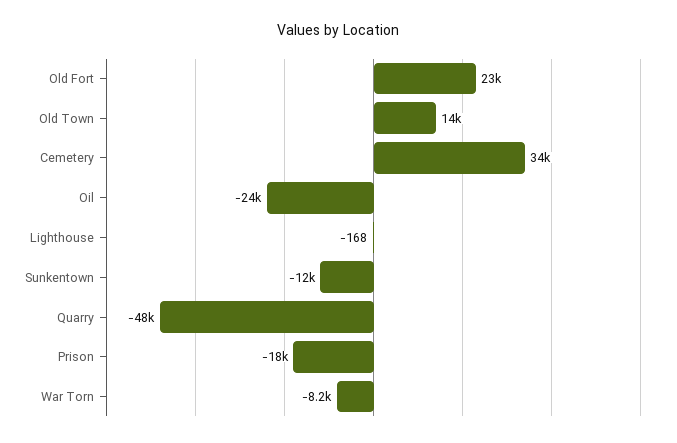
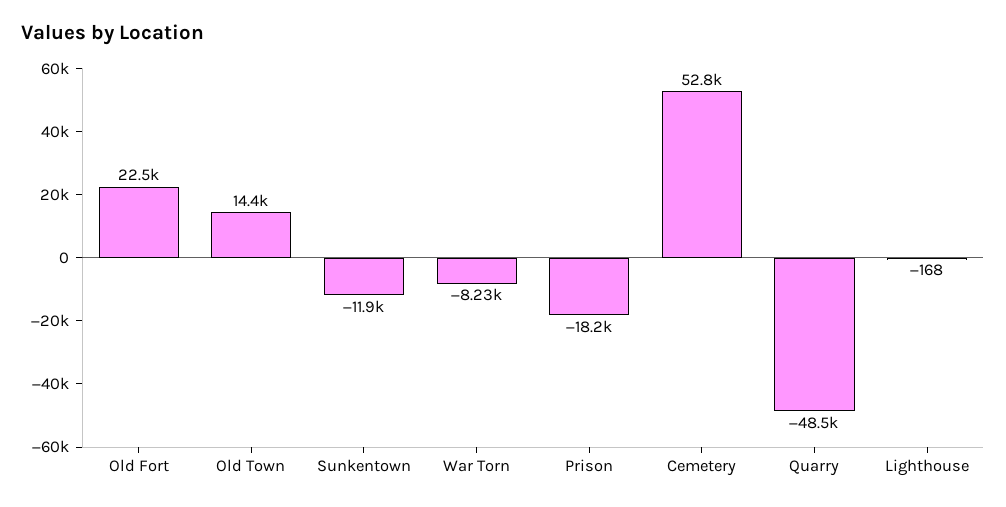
Cemetery: 34000 -> 52800
Oil: -24000 -> none

